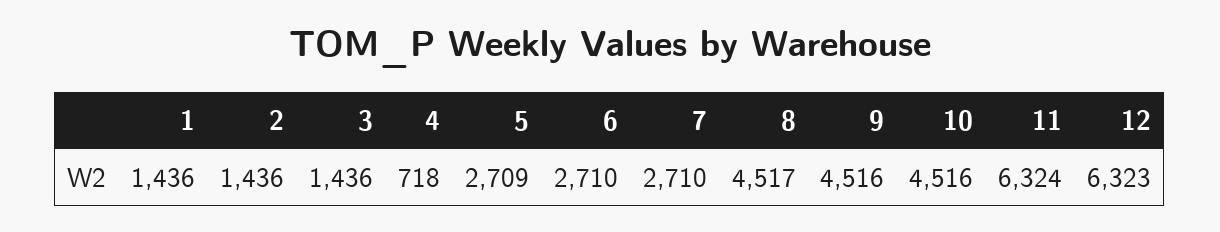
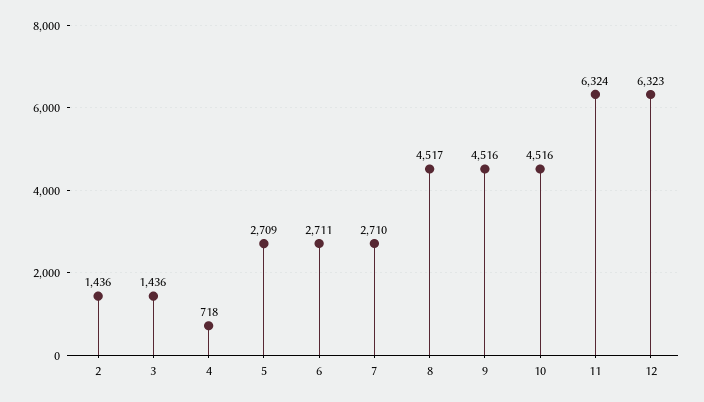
1: 1436 -> none
6: 2710 -> 2711

